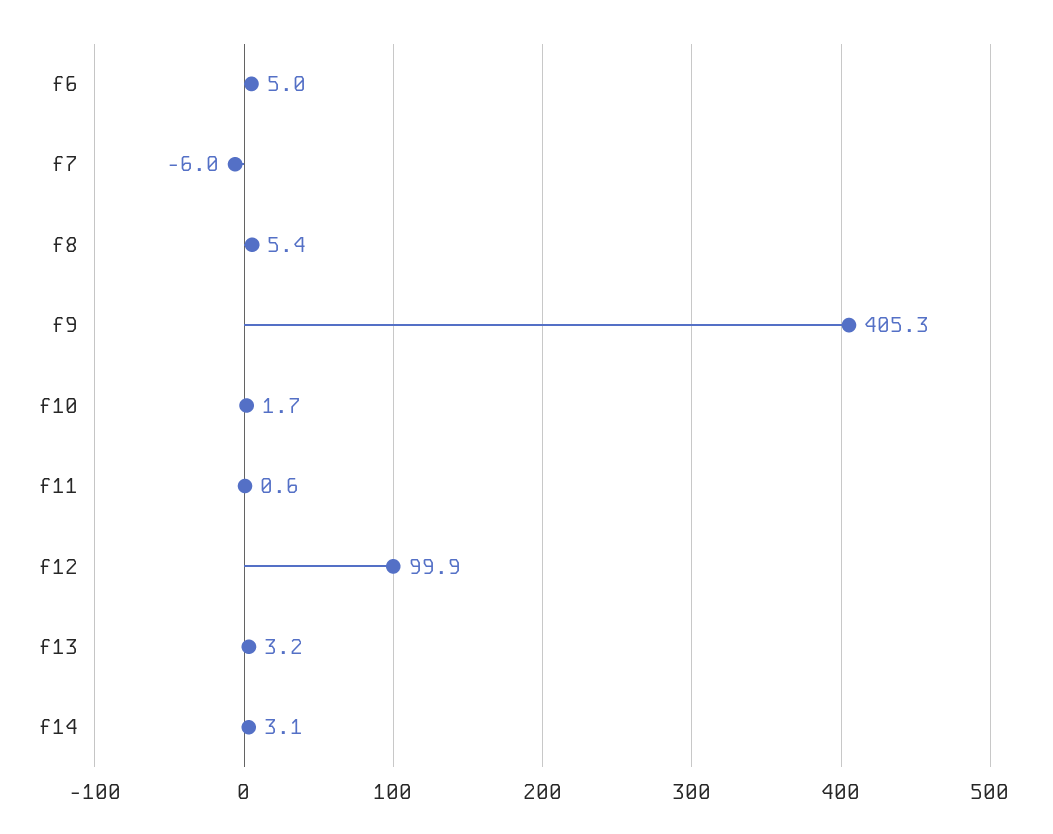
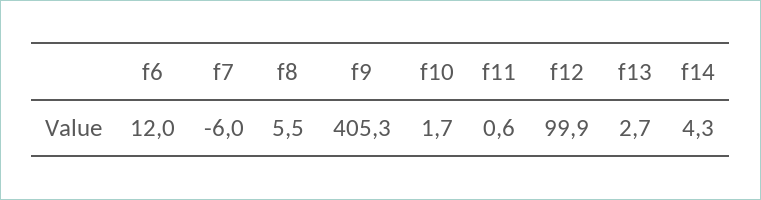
f6: 5 -> 12
f8: 5.4 -> 5.5
f13: 3.2 -> 2.7
f14: 3.1 -> 4.3

